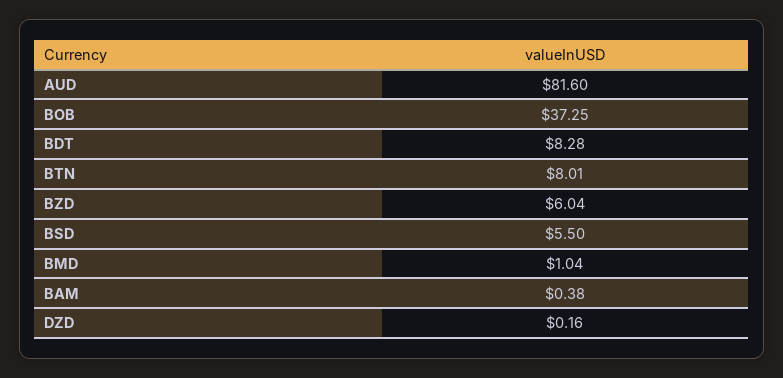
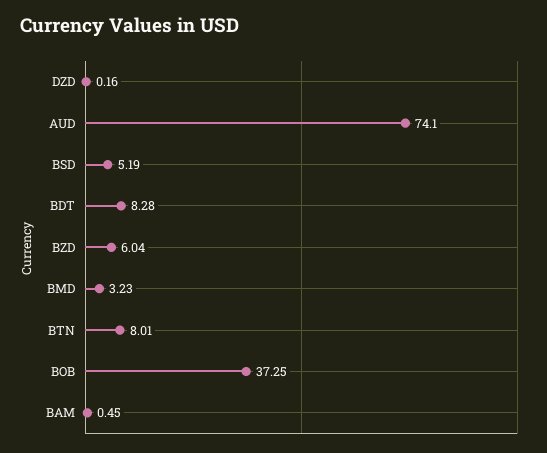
AUD: 81.6 -> 74.1
BSD: 5.5 -> 5.19
BMD: 1.04 -> 3.23
BAM: 0.38 -> 0.45

